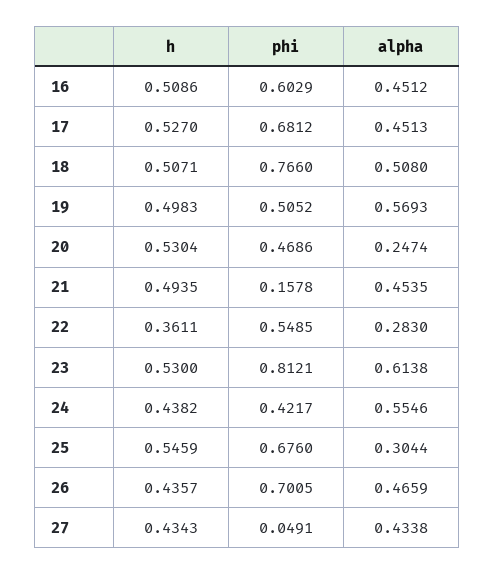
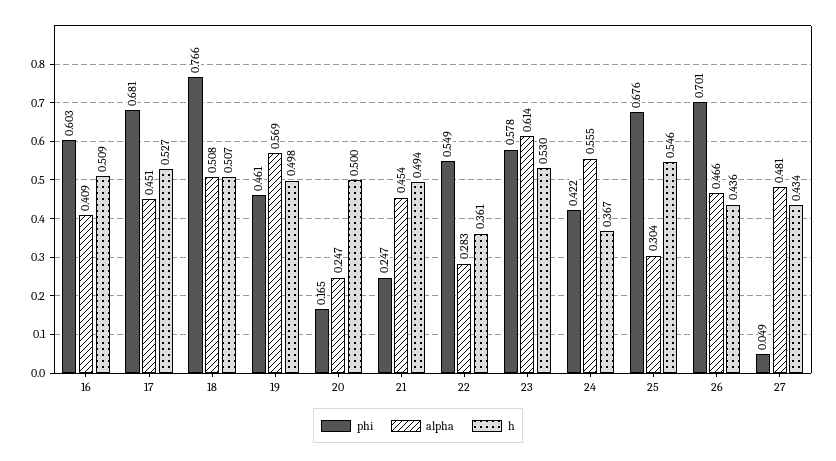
alpha, 16: 0.4512 -> 0.409
phi, 19: 0.5052 -> 0.461
h, 20: 0.5304 -> 0.5
phi, 20: 0.4686 -> 0.165
phi, 21: 0.1578 -> 0.247
phi, 23: 0.8121 -> 0.578
h, 24: 0.4382 -> 0.367
alpha, 27: 0.4338 -> 0.481

